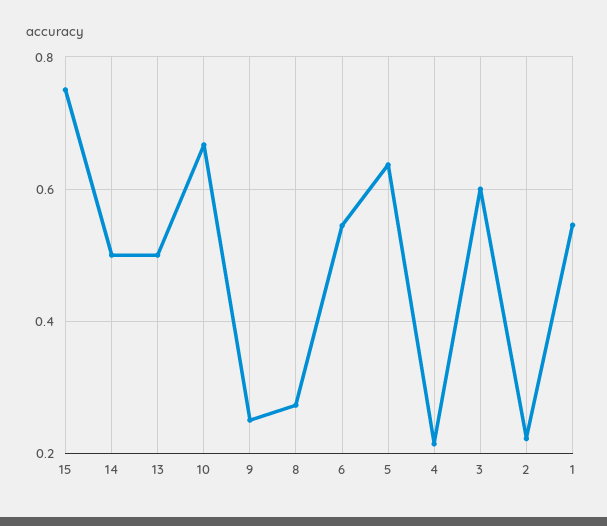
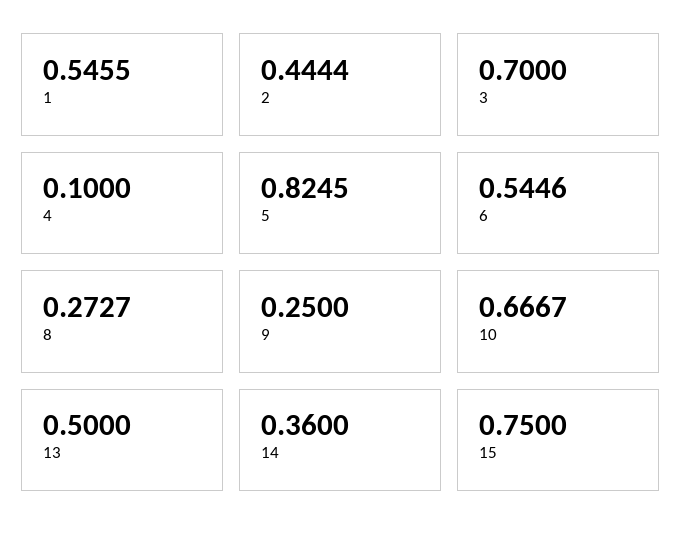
14: 0.5 -> 0.36
5: 0.64 -> 0.8245
4: 0.22 -> 0.1
3: 0.6 -> 0.7
2: 0.22 -> 0.4444

